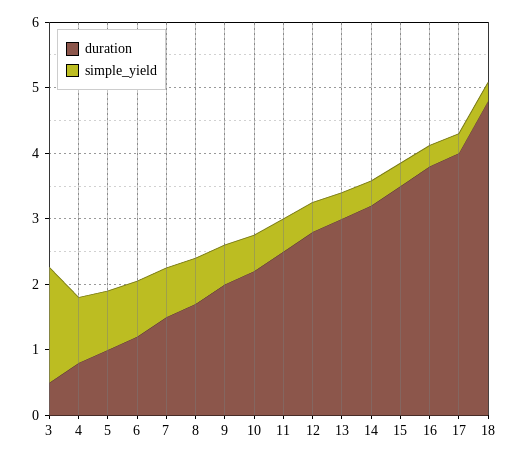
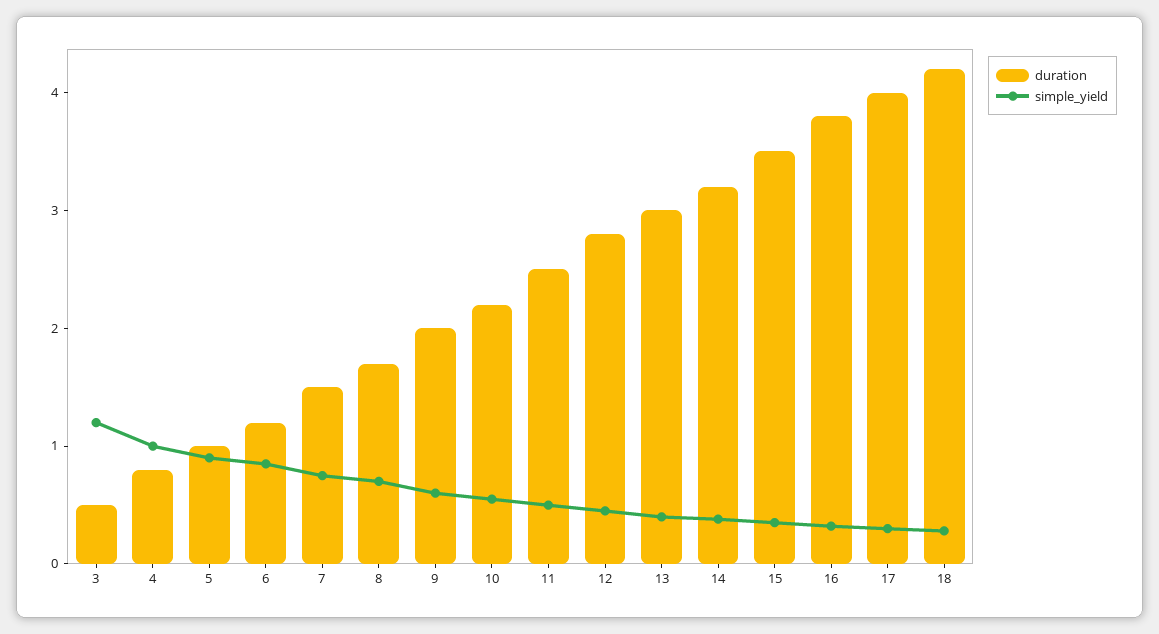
simple_yield, 3: 1.8 -> 1.2
duration, 18: 4.8 -> 4.2

